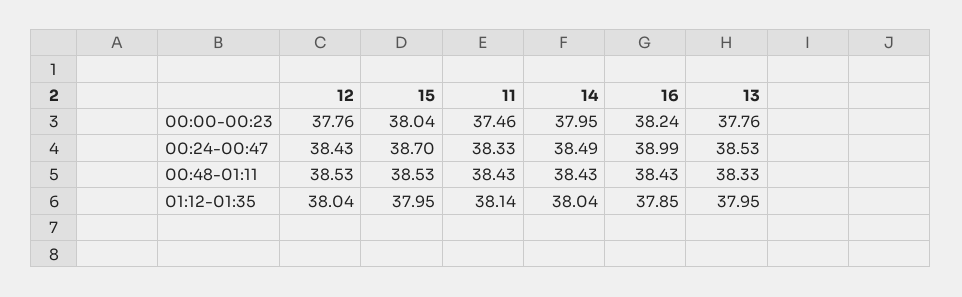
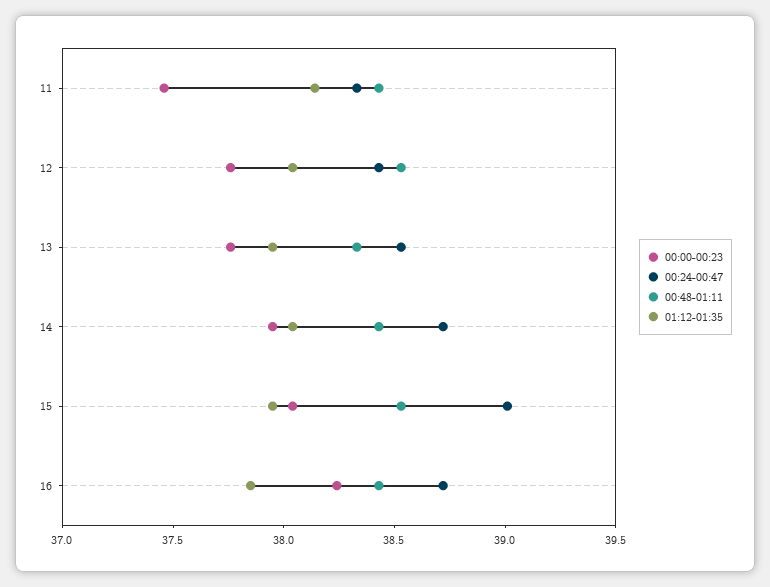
00:24-00:47, 15: 38.7 -> 39
00:24-00:47, 14: 38.49 -> 38.7
00:24-00:47, 16: 38.99 -> 38.7

